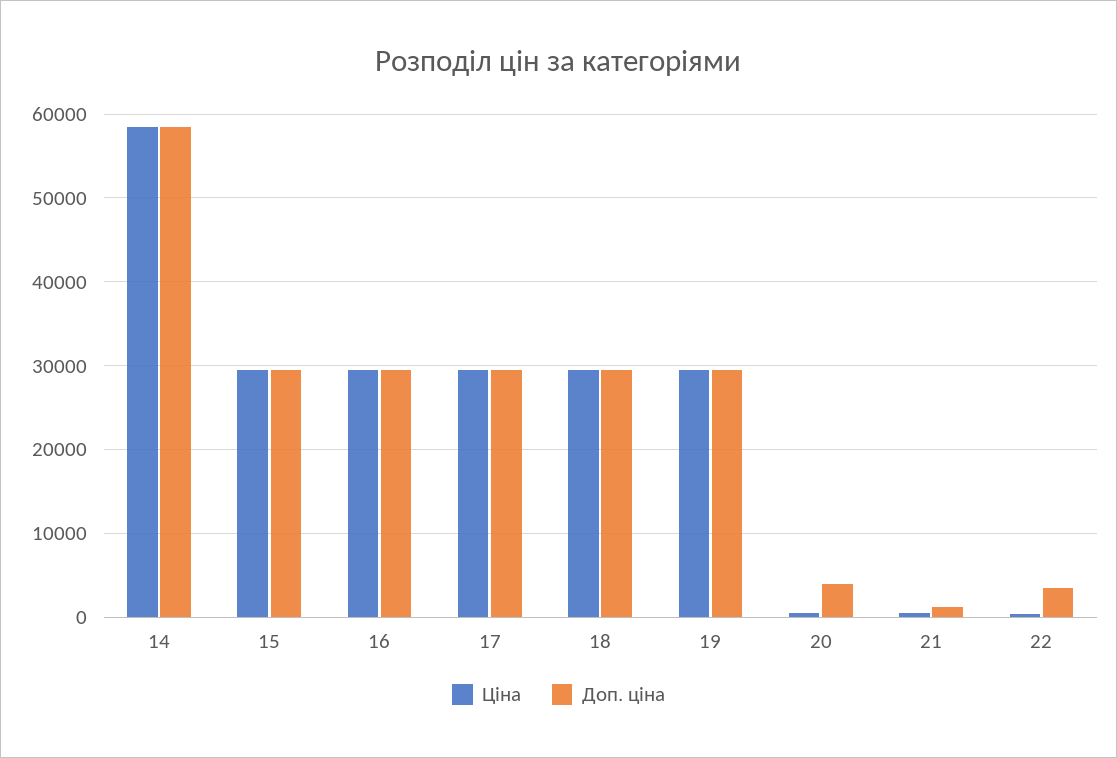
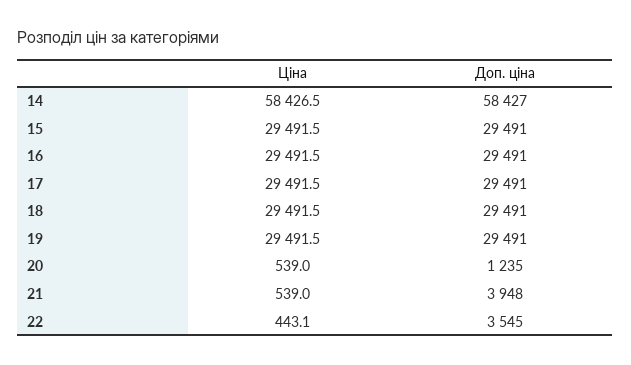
Доп. ціна, 20: 4000 -> 1235
Доп. ціна, 21: 1000 -> 3948

